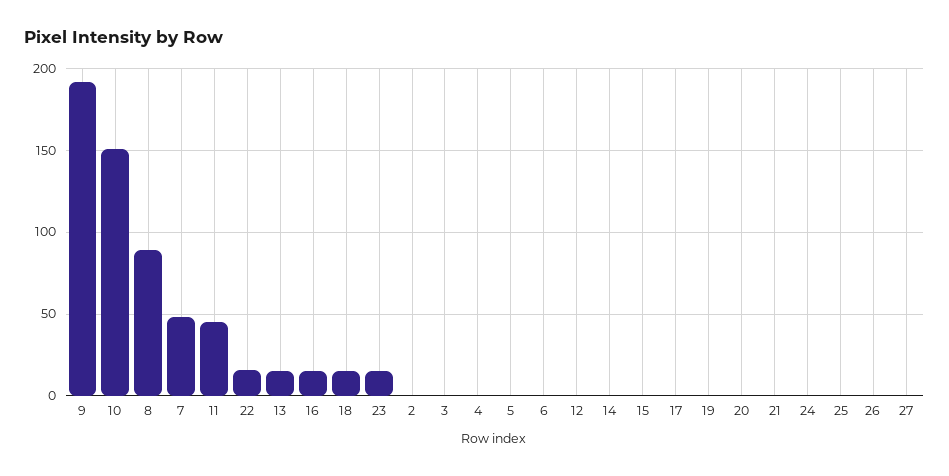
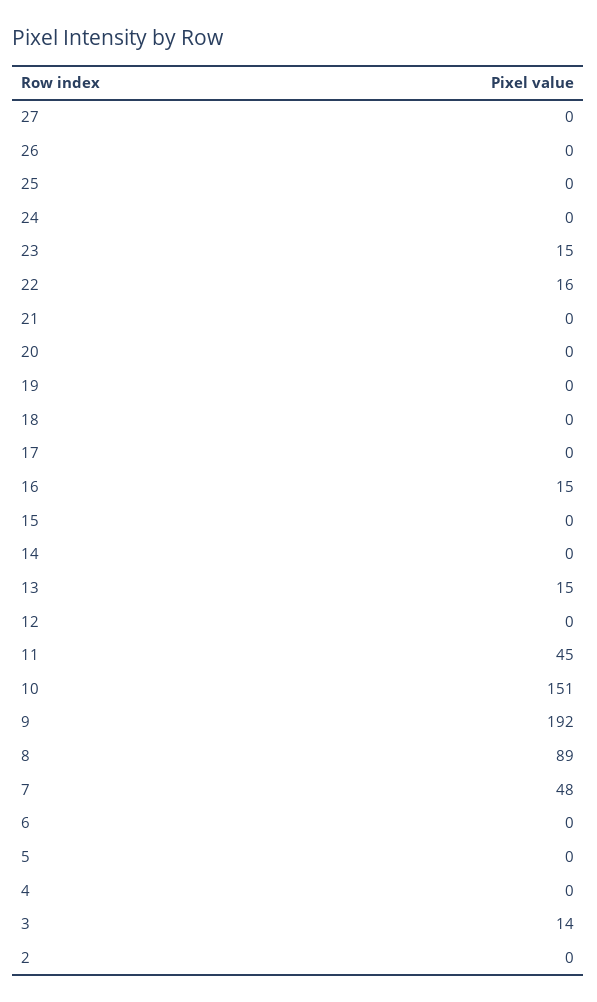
18: 15 -> 0
3: 0 -> 14

